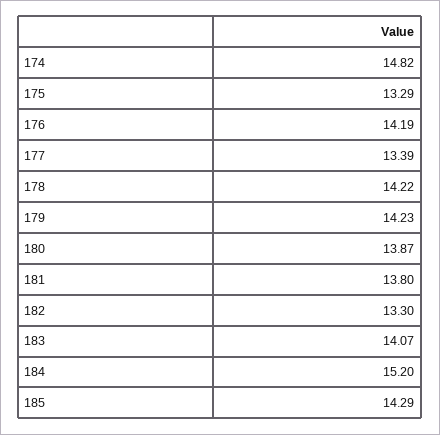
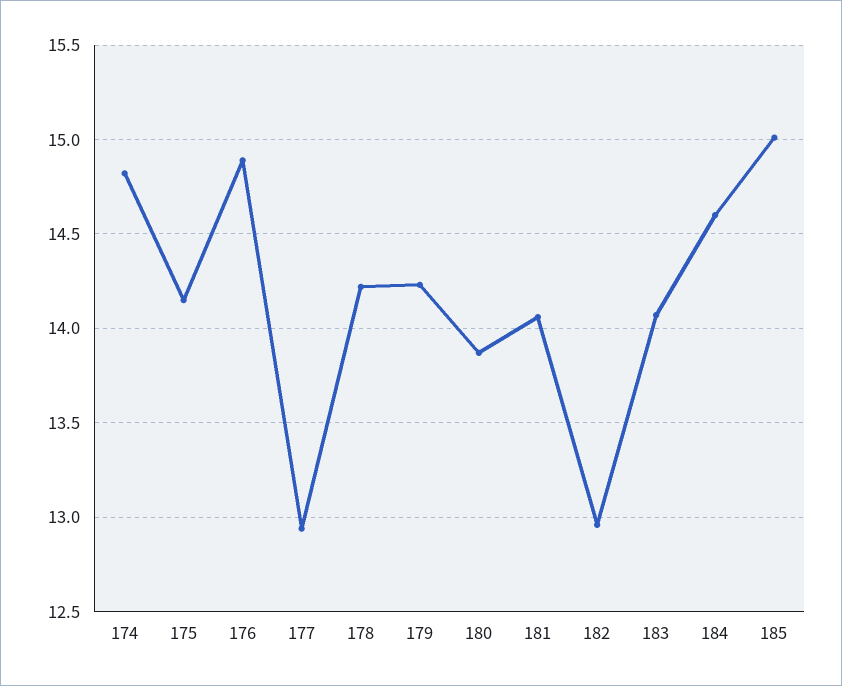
175: 13.29 -> 14.15
176: 14.19 -> 14.9
177: 13.39 -> 12.95
181: 13.8 -> 14.05
182: 13.3 -> 12.95
184: 15.2 -> 14.6
185: 14.29 -> 15

